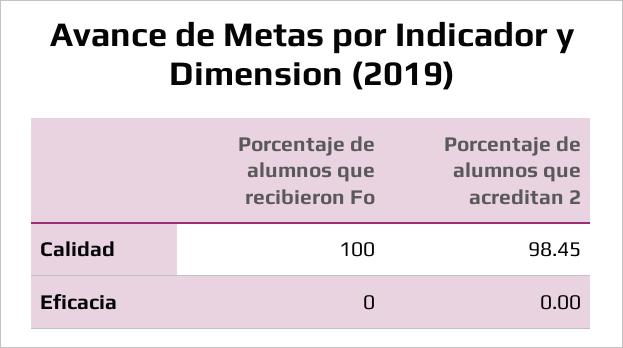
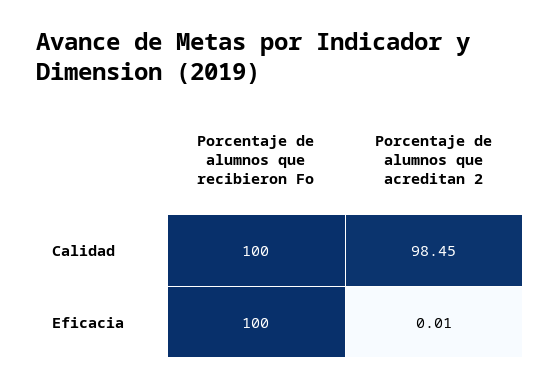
Porcentaje de alumnos que recibieron Fo, Eficacia: 0 -> 100
Porcentaje de alumnos que acreditan 2, Eficacia: 0 -> 0.01

